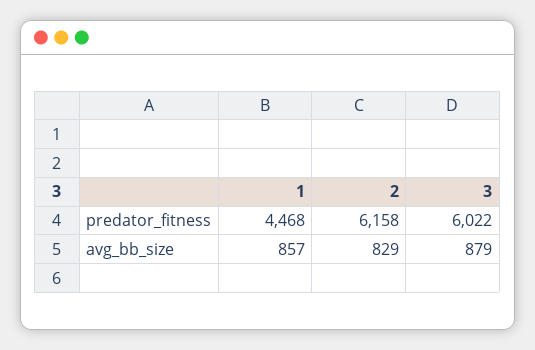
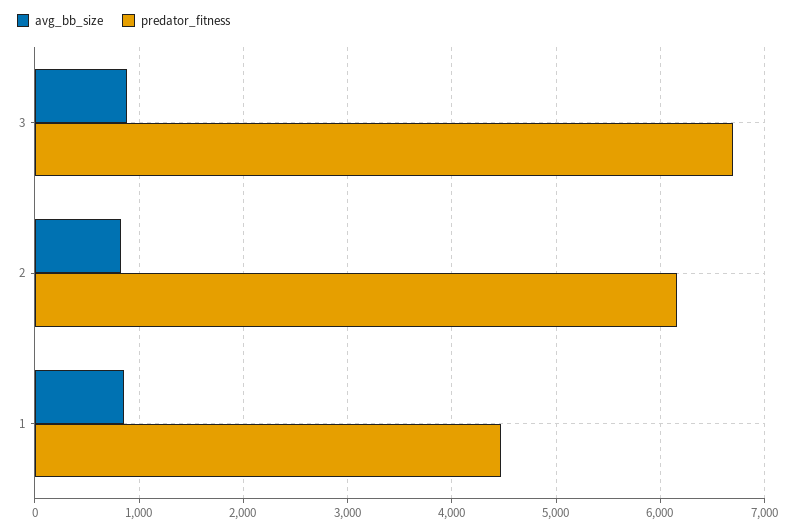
predator_fitness, 3: 6022 -> 6700

